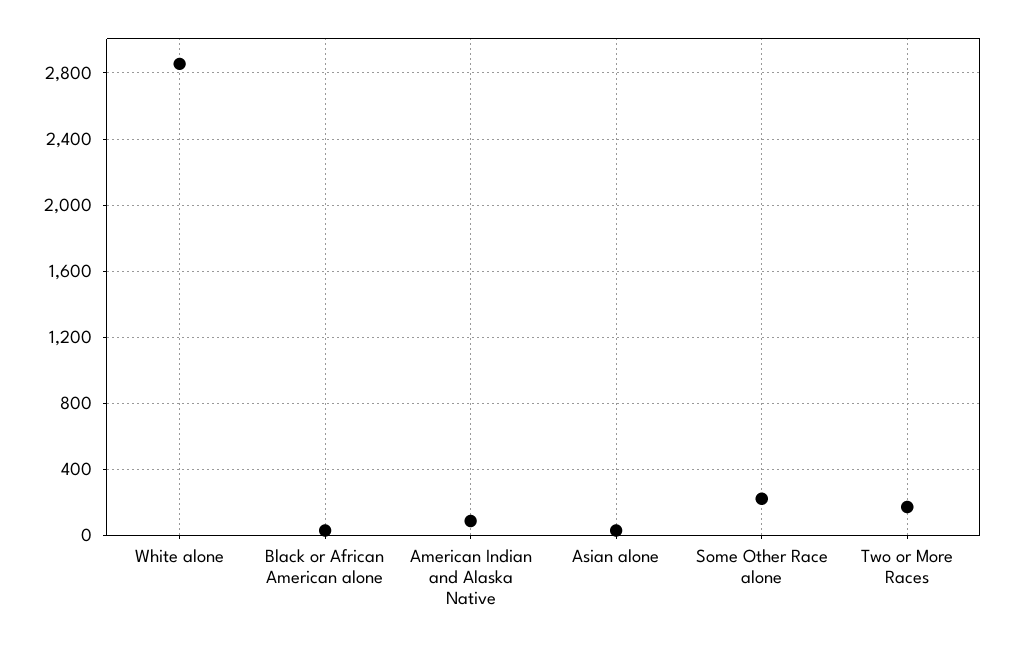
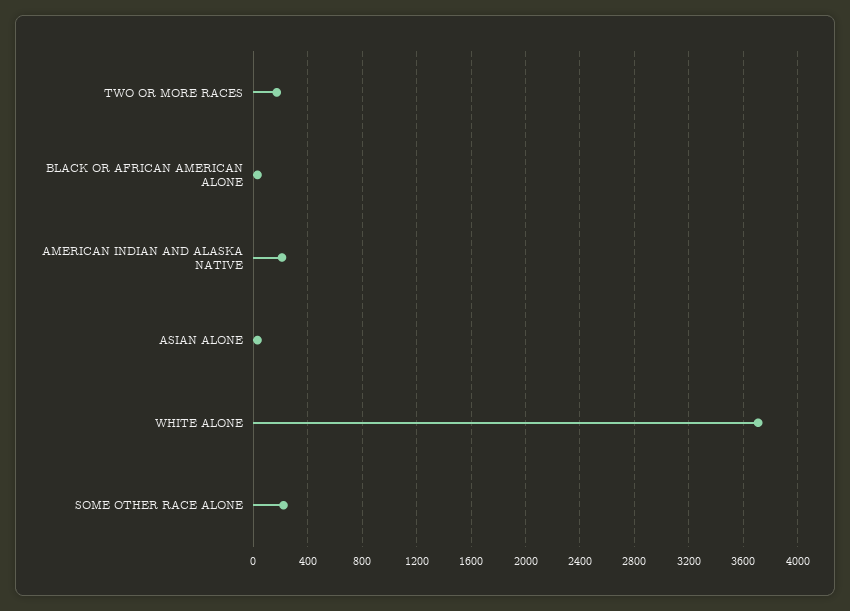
White alone: 2850 -> 3700
American Indian and Alaska Native: 100 -> 200

